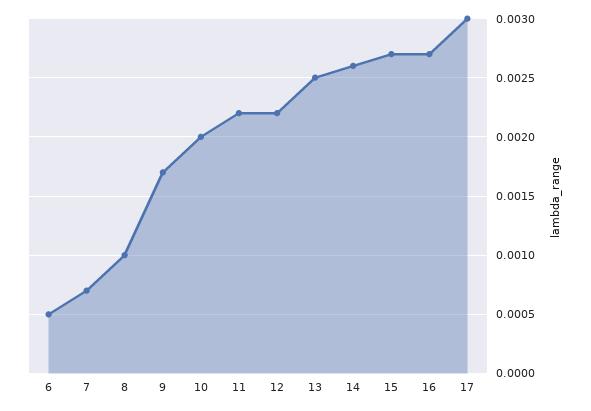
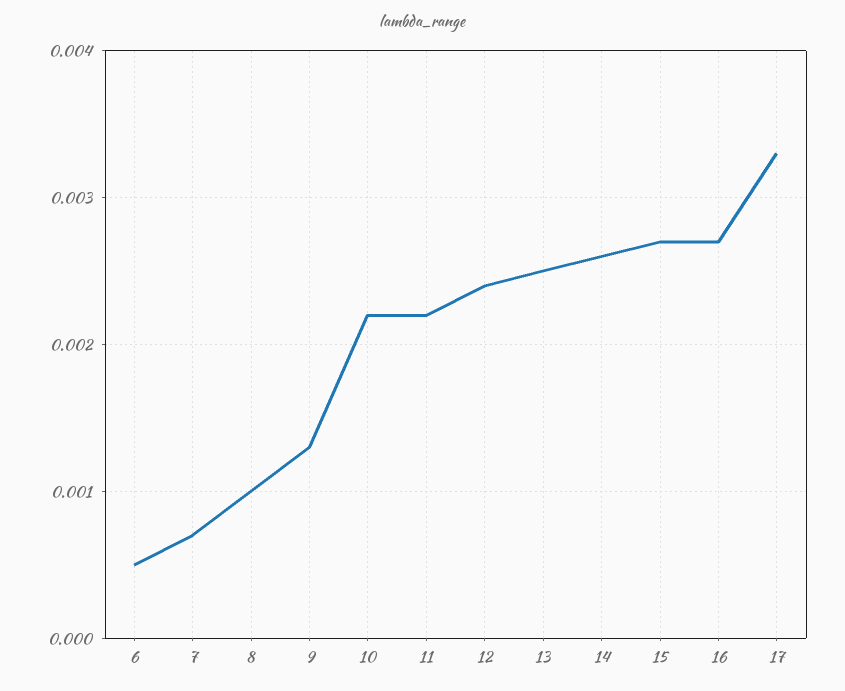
9: 0.0017 -> 0.0013
10: 0.002 -> 0.0022
12: 0.0022 -> 0.0024
17: 0.003 -> 0.0033

